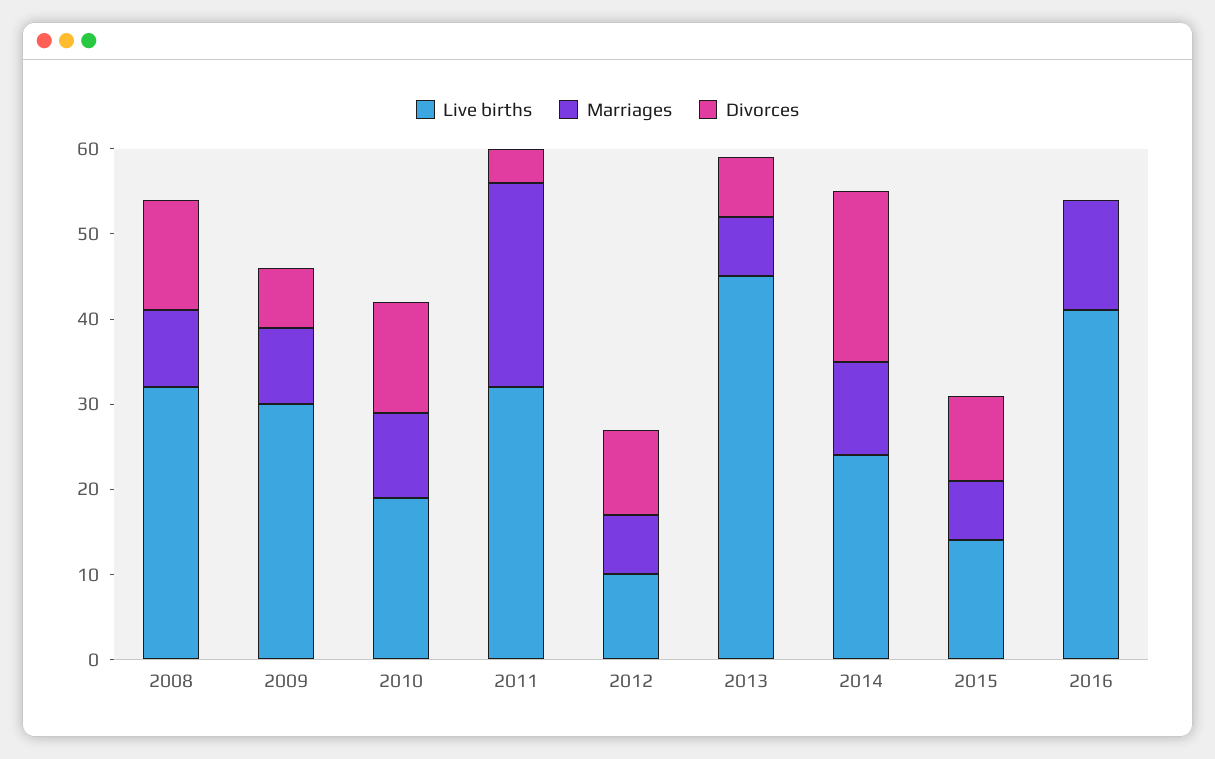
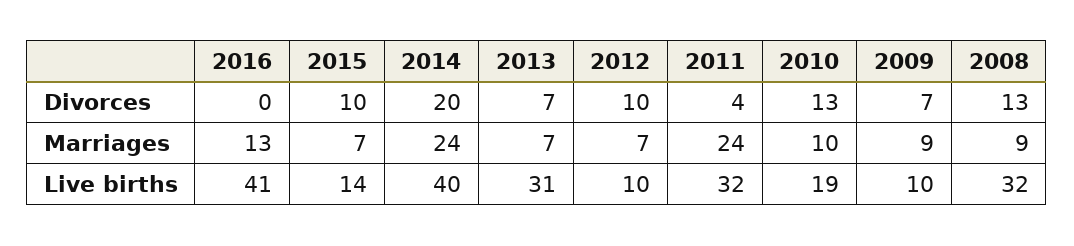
Live births, 2009: 30 -> 10
Live births, 2013: 45 -> 31
Live births, 2014: 24 -> 40
Marriages, 2014: 11 -> 24

